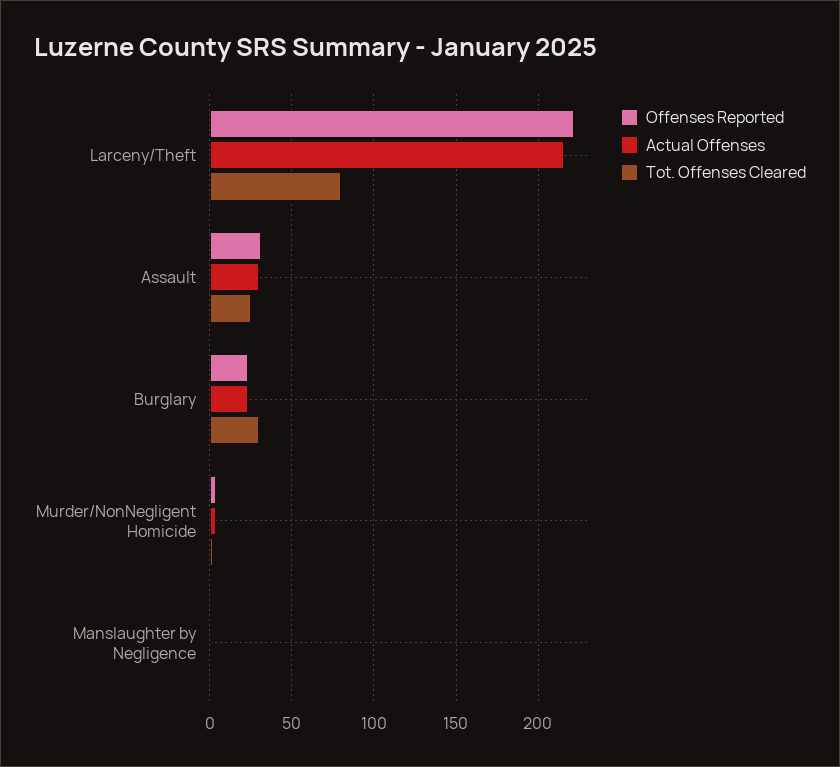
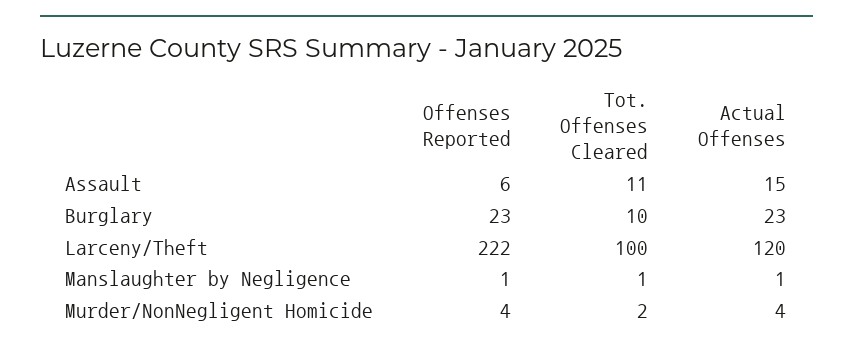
Actual Offenses, Larceny/Theft: 215 -> 120
Tot. Offenses Cleared, Larceny/Theft: 80 -> 100
Offenses Reported, Assault: 30 -> 6
Actual Offenses, Assault: 30 -> 15
Tot. Offenses Cleared, Assault: 25 -> 11
Tot. Offenses Cleared, Burglary: 30 -> 10

